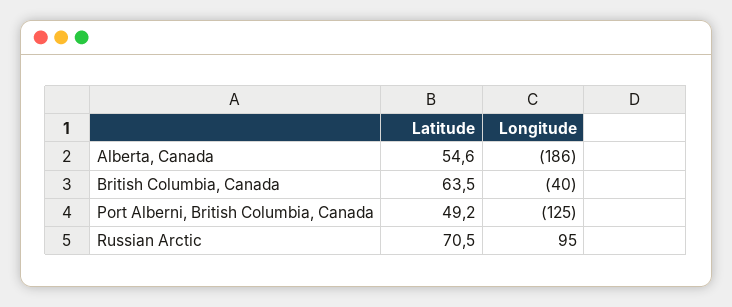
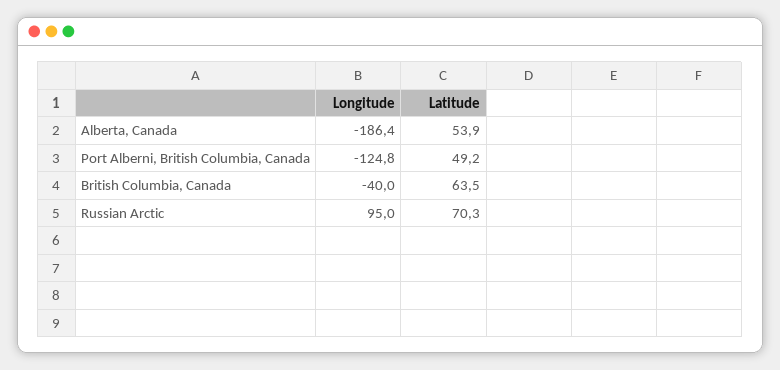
Latitude, Alberta, Canada: 54.6 -> 53.9
Latitude, Russian Arctic: 70.5 -> 70.3

